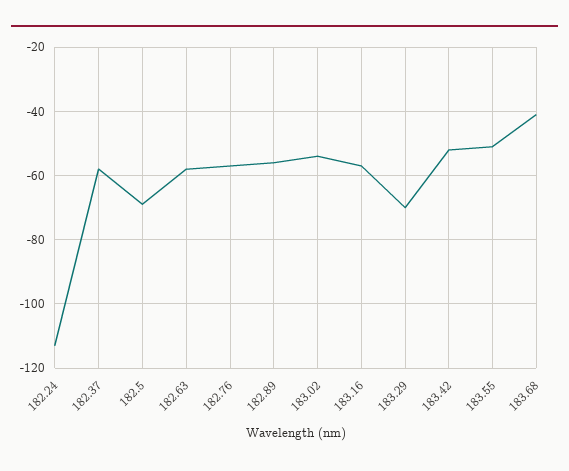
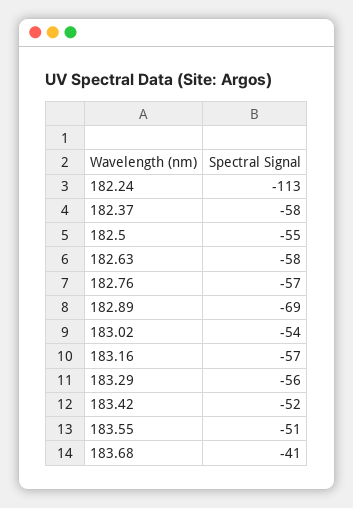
182.5: -70 -> -55
182.89: -55 -> -69
183.29: -70 -> -56

